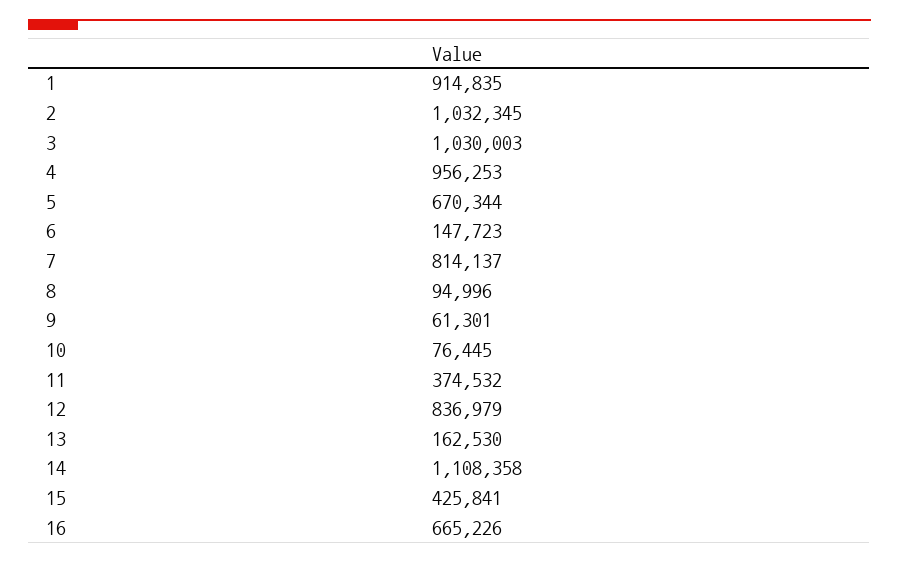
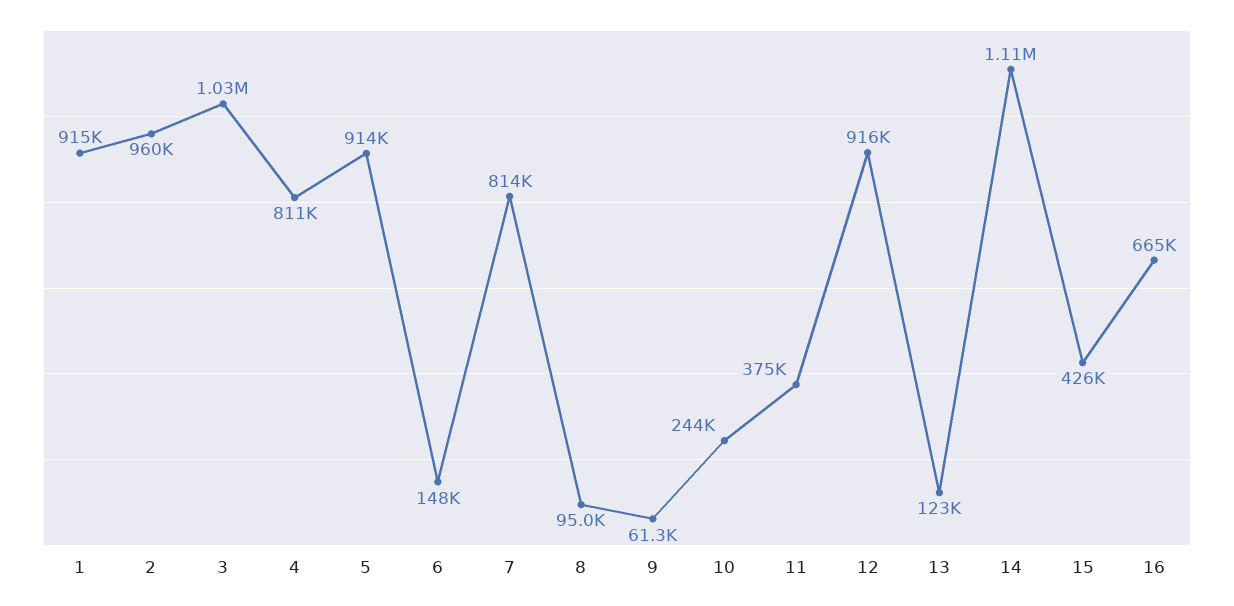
2: 1032345 -> 960000
4: 956253 -> 811000
5: 670344 -> 914000
10: 76445 -> 244000
12: 836979 -> 916000
13: 162530 -> 123000

